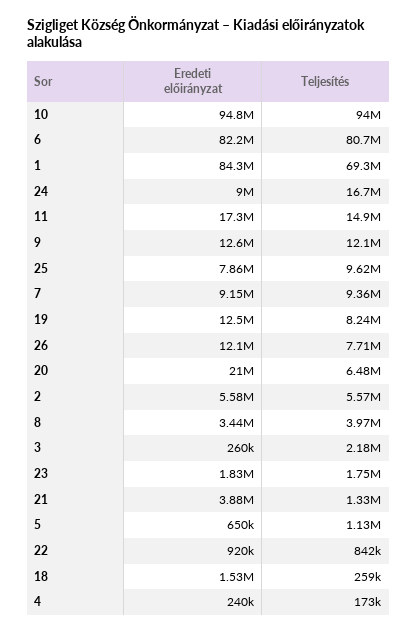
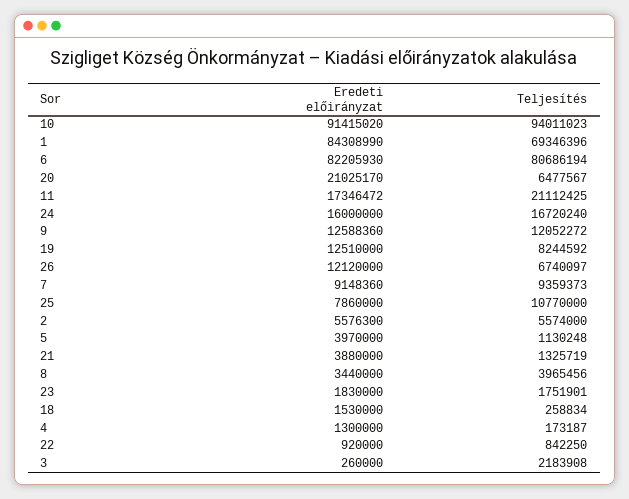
Eredeti előirányzat, 10: 94800000 -> 91415020
Eredeti előirányzat, 24: 9000000 -> 16000000
Teljesítés, 11: 14900000 -> 21112425
Teljesítés, 25: 9620000 -> 10770000
Teljesítés, 26: 7710000 -> 6740097
Eredeti előirányzat, 5: 650000 -> 3970000
Eredeti előirányzat, 4: 240000 -> 1300000

